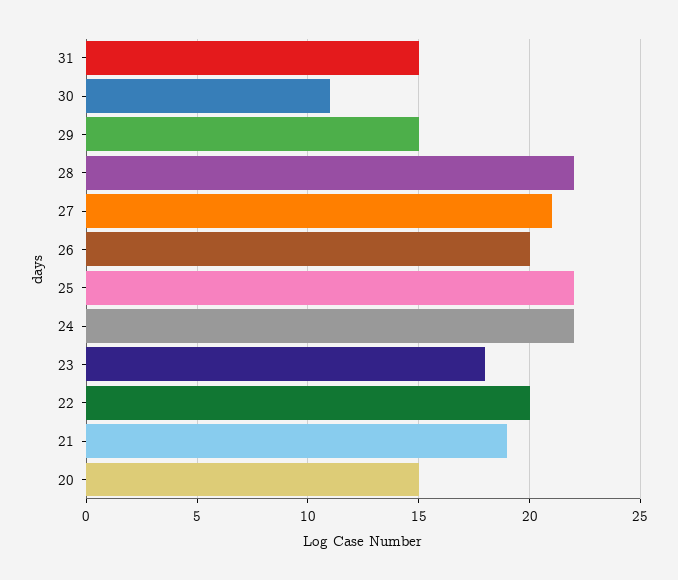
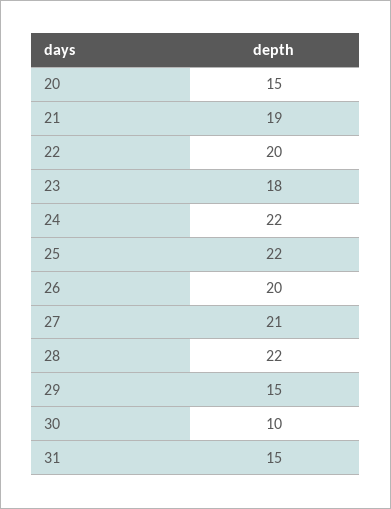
30: 11 -> 10

